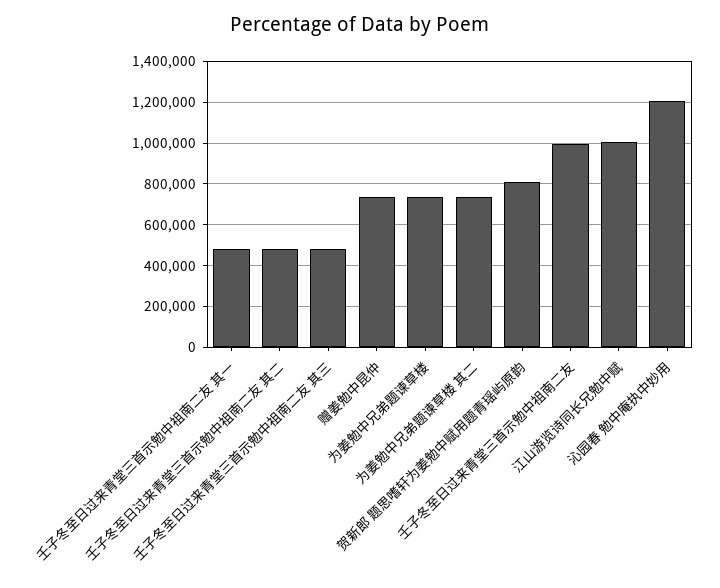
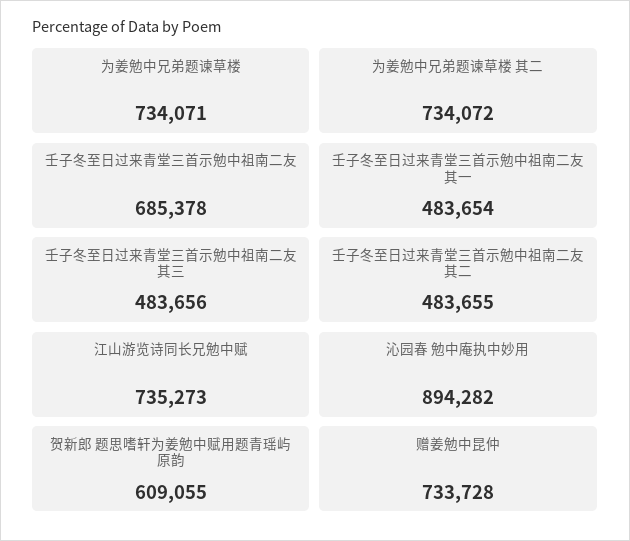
贺新郎 题思嗜轩为姜勉中赋用题青瑶屿原韵: 800000 -> 609055
壬子冬至日过来青堂三首示勉中祖南二友: 1000000 -> 685378
江山游览诗同长兄勉中赋: 1000000 -> 735273
沁园春 勉中庵执中妙用: 1200000 -> 894282

